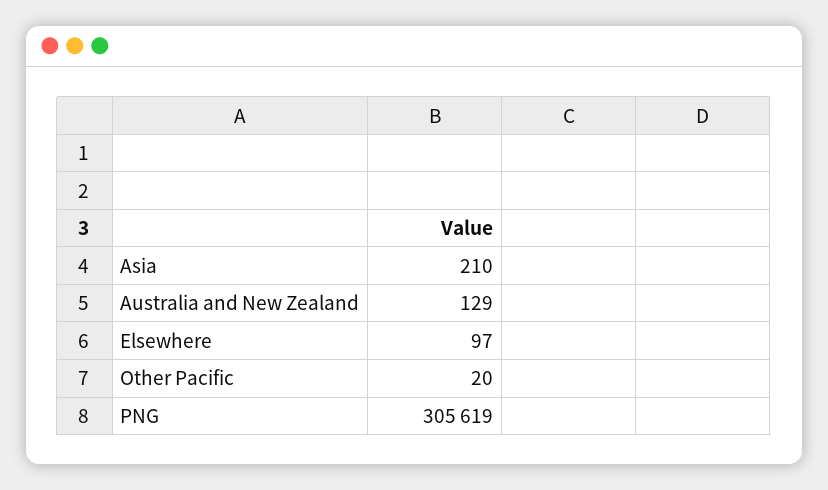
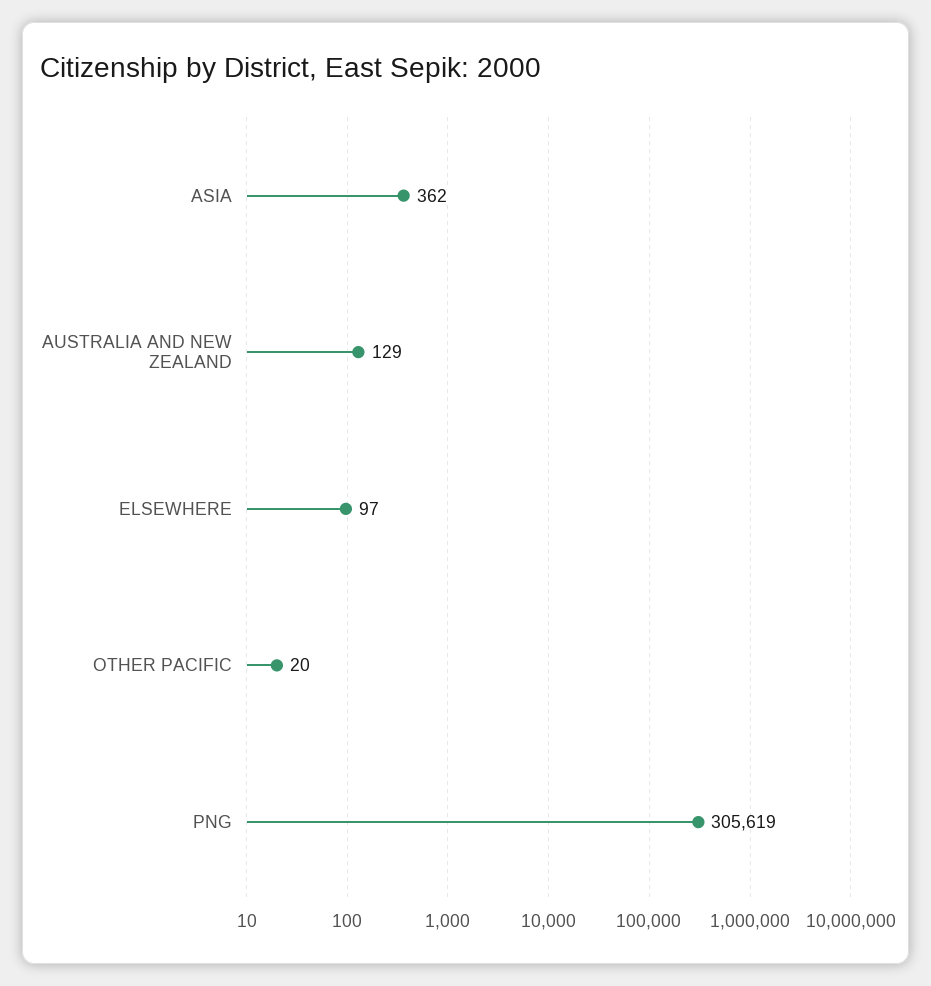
Asia: 210 -> 362

